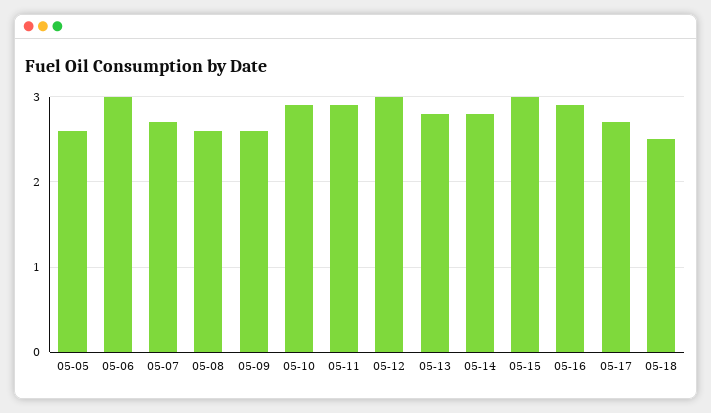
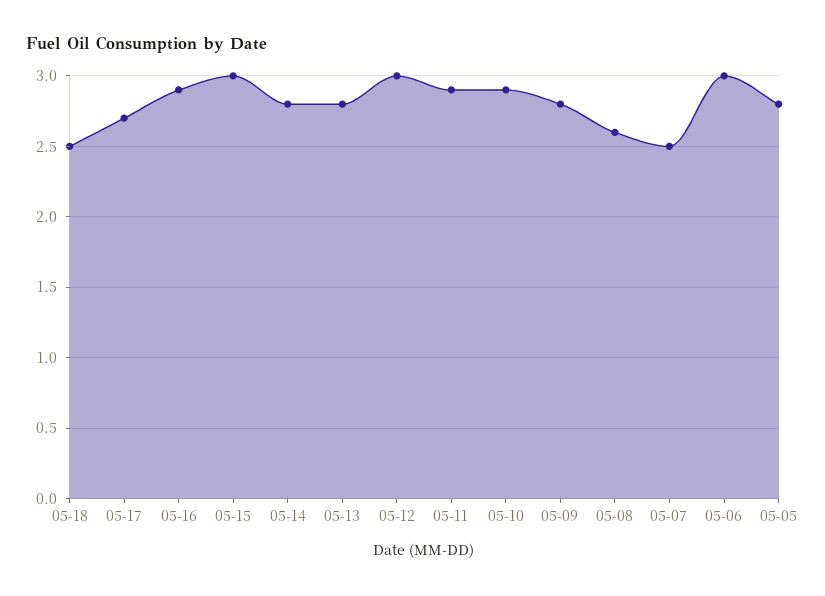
05-05: 2.6 -> 2.8
05-07: 2.7 -> 2.5
05-09: 2.6 -> 2.8

